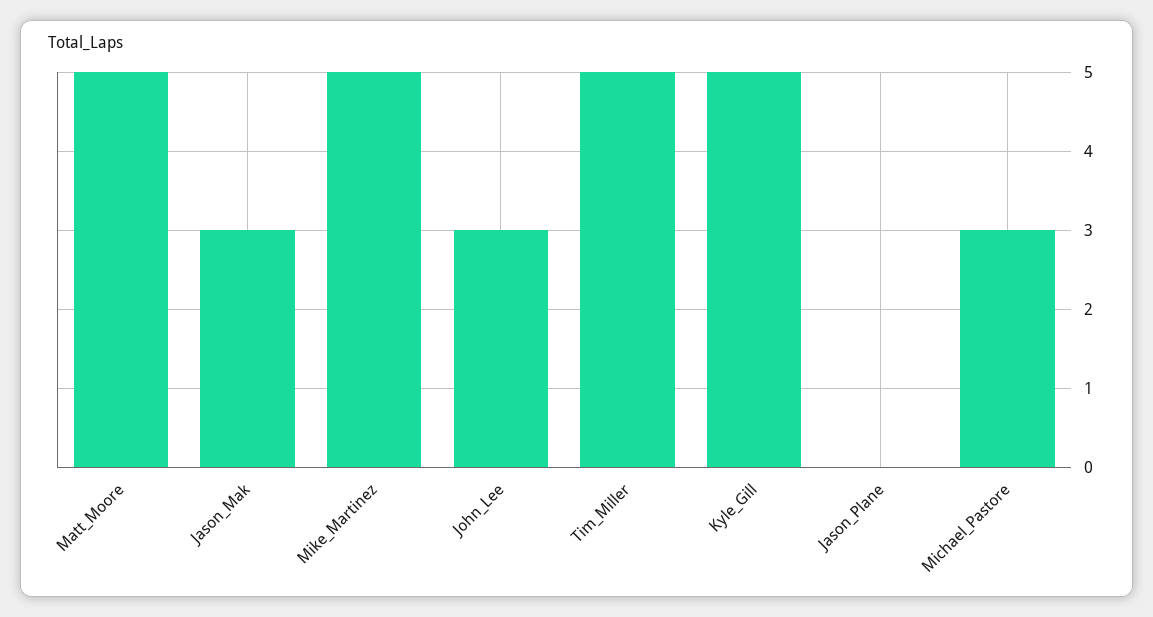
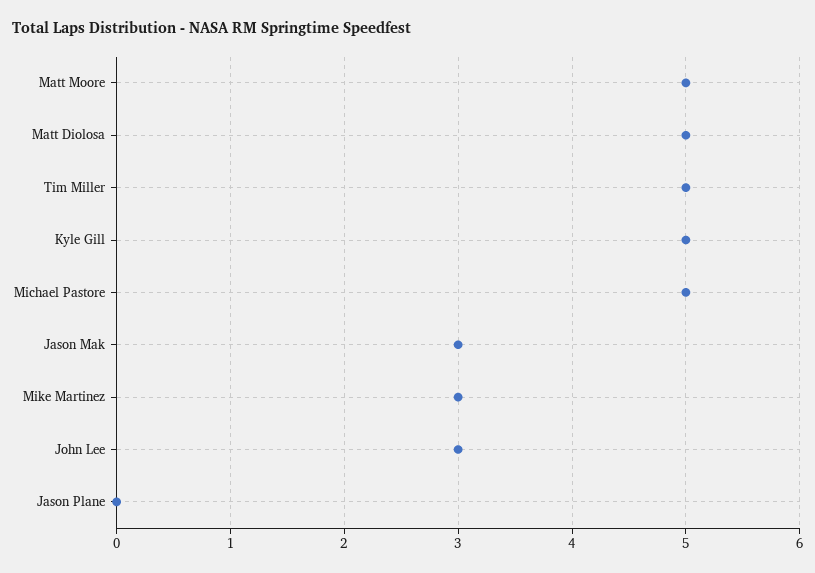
Mike_Martinez: 5 -> 3
Michael_Pastore: 3 -> 5
Matt Diolosa: none -> 5

